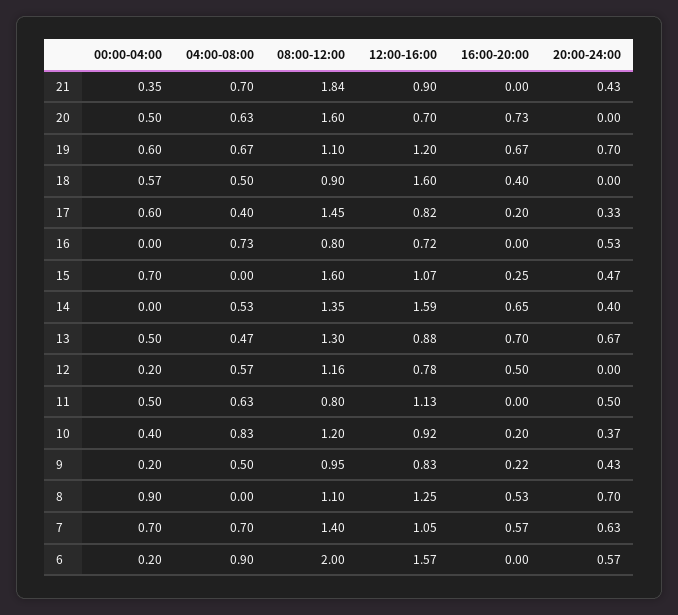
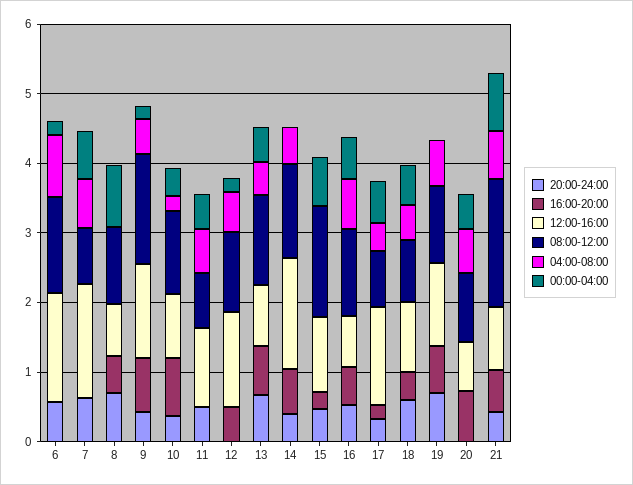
00:00-04:00, 21: 0.35 -> 0.8
16:00-20:00, 21: 0 -> 0.6
08:00-12:00, 20: 1.6 -> 1
00:00-04:00, 19: 0.6 -> 0
12:00-16:00, 18: 1.6 -> 1
20:00-24:00, 18: 0 -> 0.6
08:00-12:00, 17: 1.45 -> 0.8
12:00-16:00, 17: 0.82 -> 1.4
00:00-04:00, 16: 0 -> 0.6
08:00-12:00, 16: 0.8 -> 1.2
16:00-20:00, 16: 0 -> 0.6
12:00-16:00, 12: 0.78 -> 1.4
04:00-08:00, 10: 0.83 -> 0.2
16:00-20:00, 10: 0.2 -> 0.8
08:00-12:00, 9: 0.95 -> 1.6
12:00-16:00, 9: 0.83 -> 1.4
16:00-20:00, 9: 0.22 -> 0.8
12:00-16:00, 8: 1.25 -> 0.8
08:00-12:00, 7: 1.4 -> 0.8
12:00-16:00, 7: 1.05 -> 1.6
16:00-20:00, 7: 0.57 -> 0
08:00-12:00, 6: 2 -> 1.4

